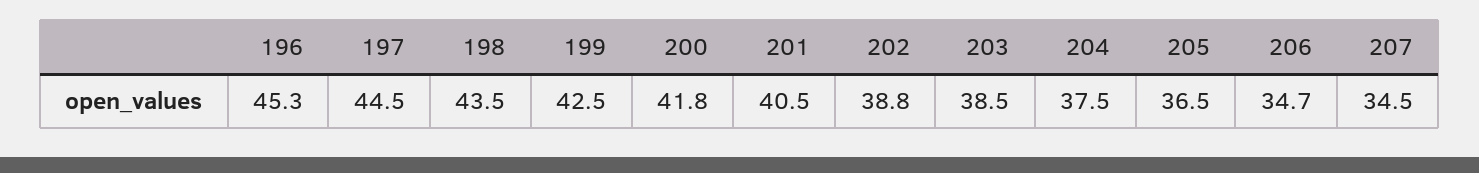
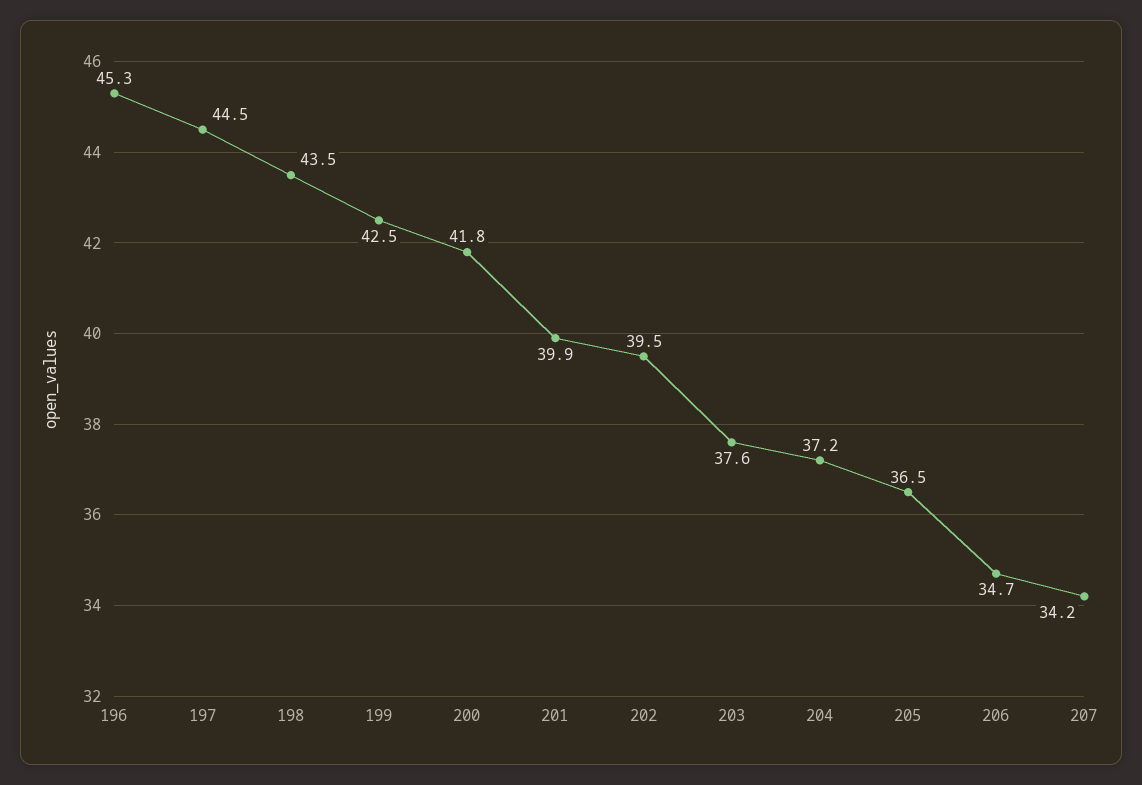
201: 40.5 -> 39.9
202: 38.8 -> 39.5
203: 38.5 -> 37.6
204: 37.5 -> 37.2
207: 34.5 -> 34.2

